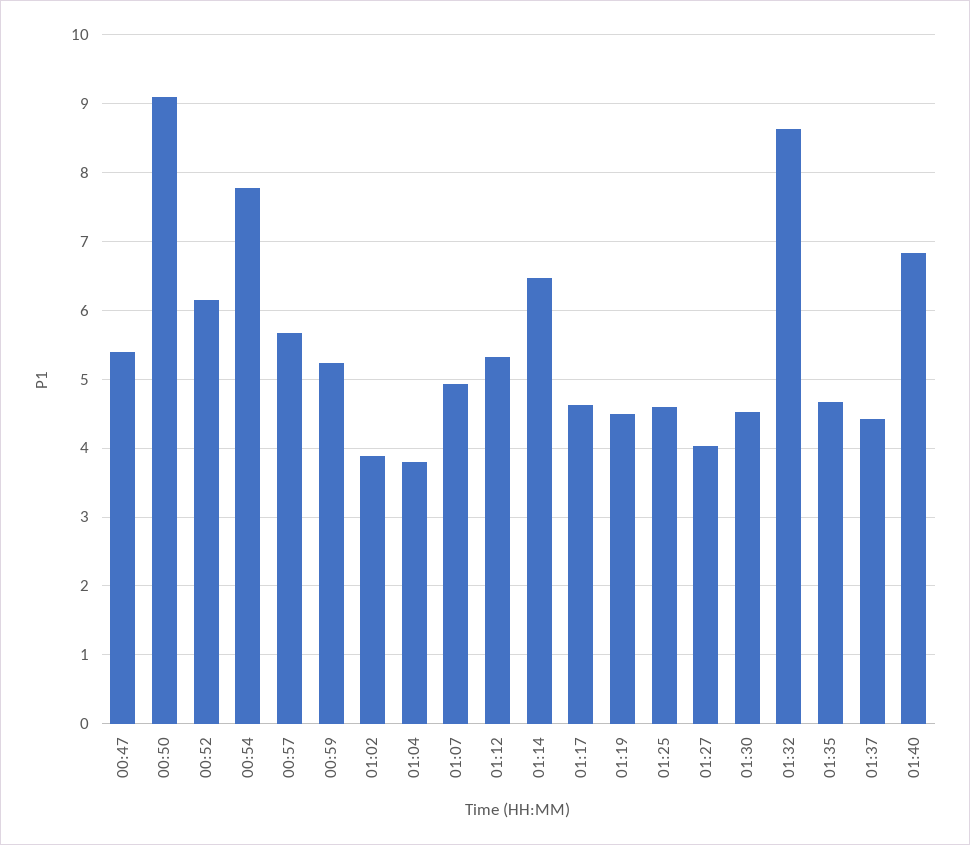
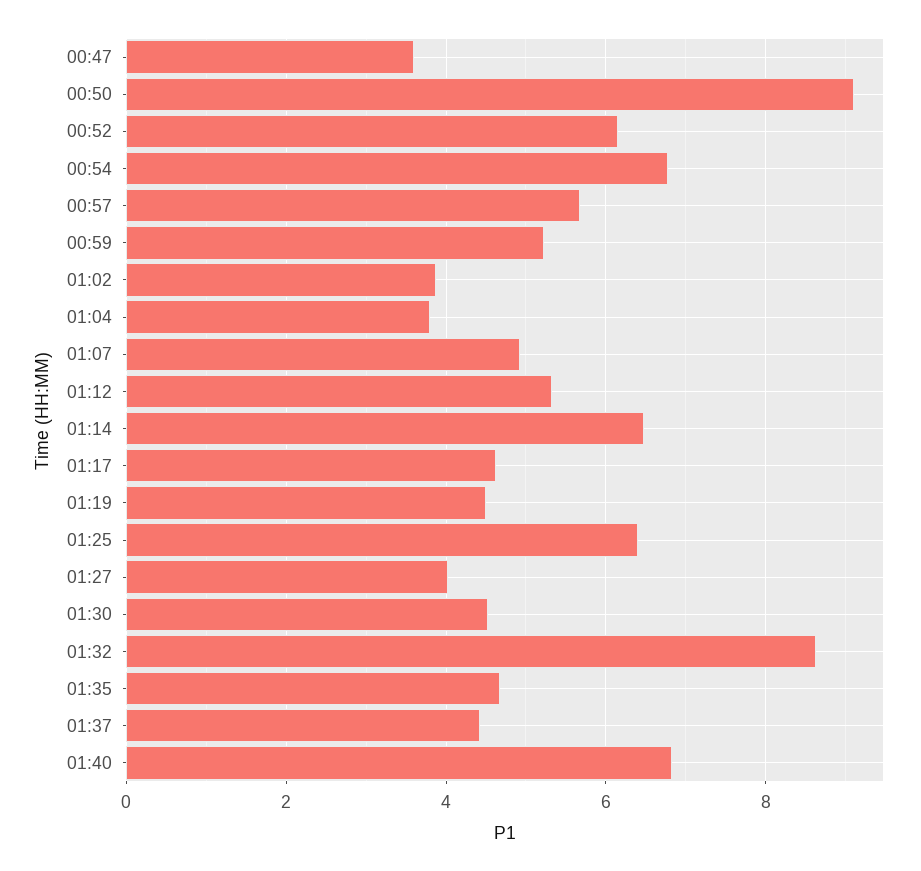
00:47: 5.4 -> 3.6
00:54: 7.8 -> 6.8
01:25: 4.6 -> 6.4

